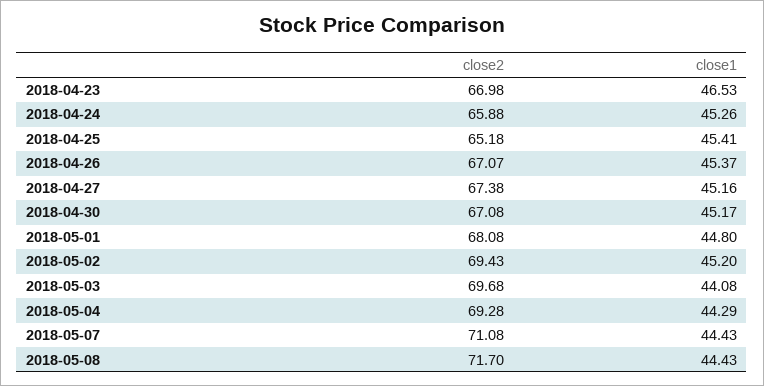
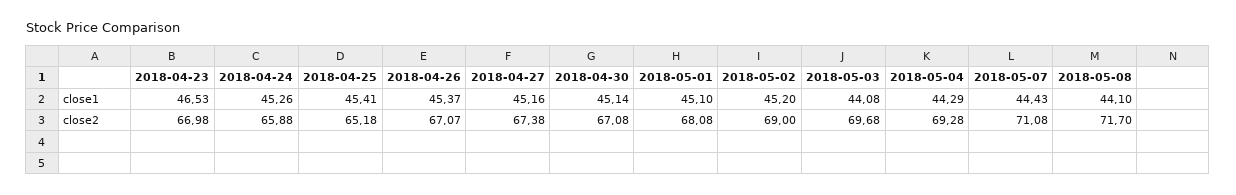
close1, 2018-04-30: 45.17 -> 45.14
close1, 2018-05-01: 44.8 -> 45.1
close2, 2018-05-02: 69.43 -> 69
close1, 2018-05-08: 44.43 -> 44.1

